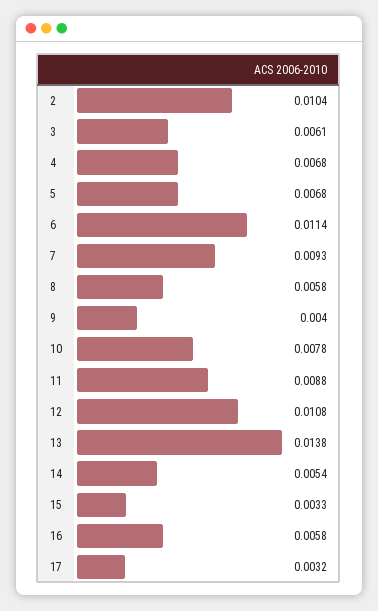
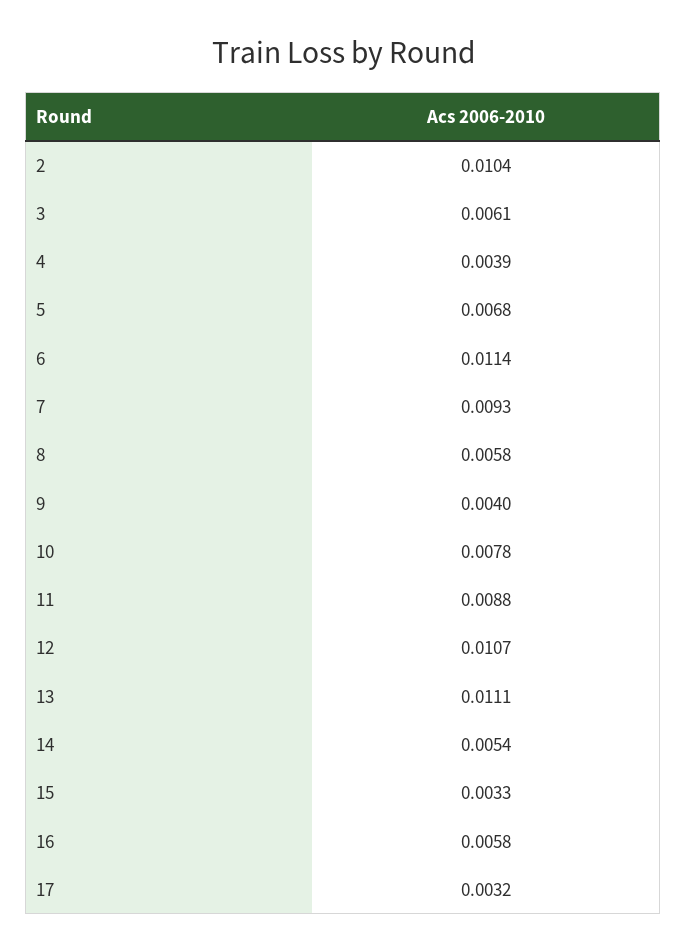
4: 0.0068 -> 0.0039
12: 0.0108 -> 0.0107
13: 0.0138 -> 0.0111

